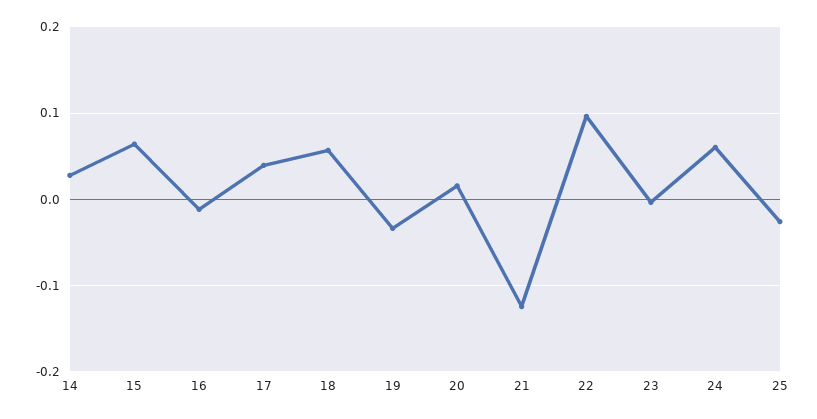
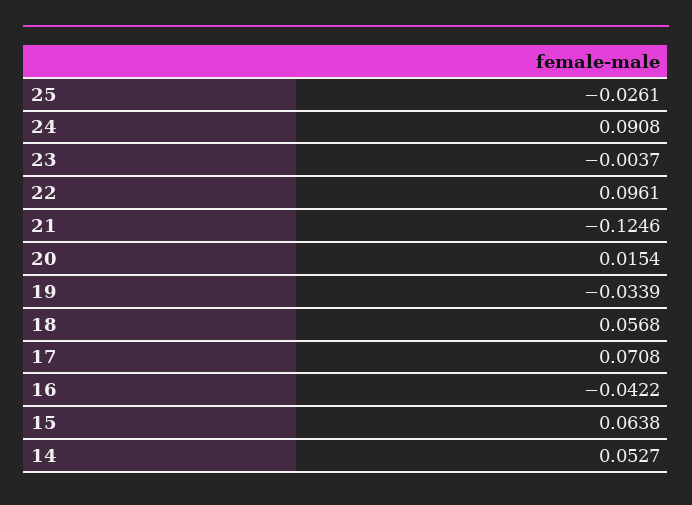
14: 0.03 -> 0.0527
16: -0.01 -> -0.0422
17: 0.04 -> 0.0708
24: 0.06 -> 0.0908

